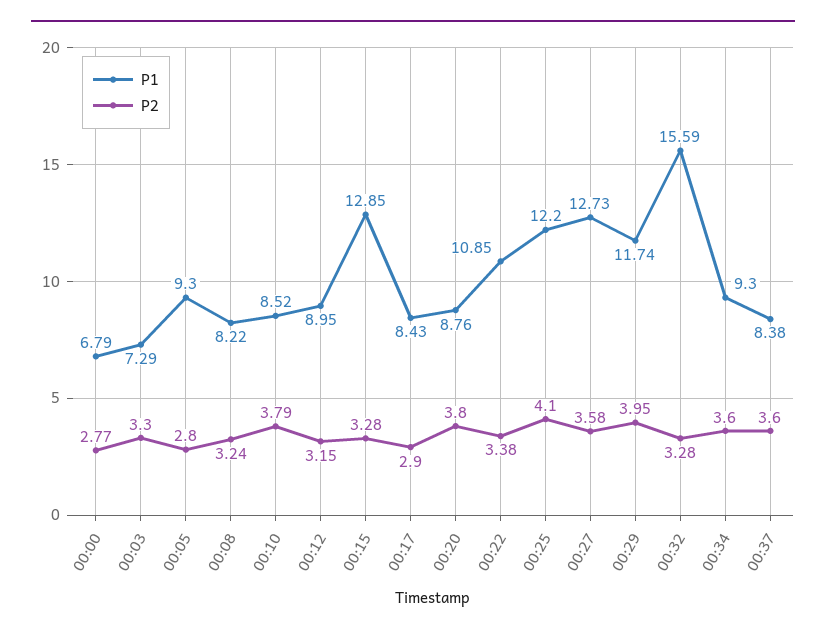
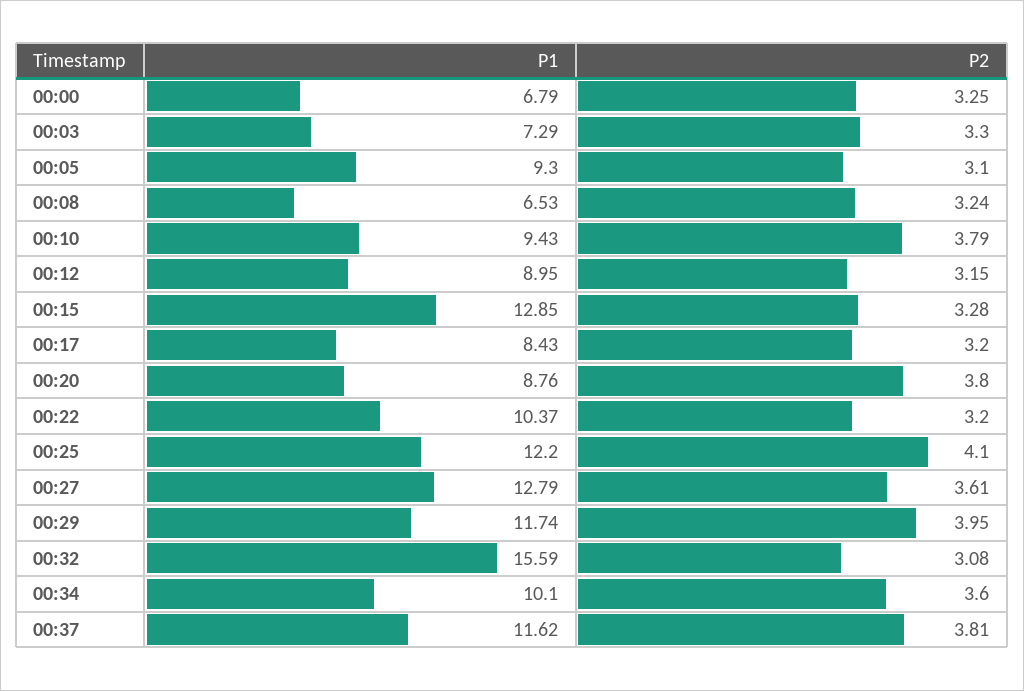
P2, 00:00: 2.77 -> 3.25
P2, 00:05: 2.8 -> 3.1
P1, 00:08: 8.22 -> 6.53
P1, 00:10: 8.52 -> 9.43
P2, 00:17: 2.9 -> 3.2
P1, 00:22: 10.85 -> 10.37
P2, 00:22: 3.38 -> 3.2
P1, 00:27: 12.73 -> 12.79
P2, 00:27: 3.58 -> 3.61
P2, 00:32: 3.28 -> 3.08
P1, 00:34: 9.3 -> 10.1
P1, 00:37: 8.38 -> 11.62
P2, 00:37: 3.6 -> 3.81

